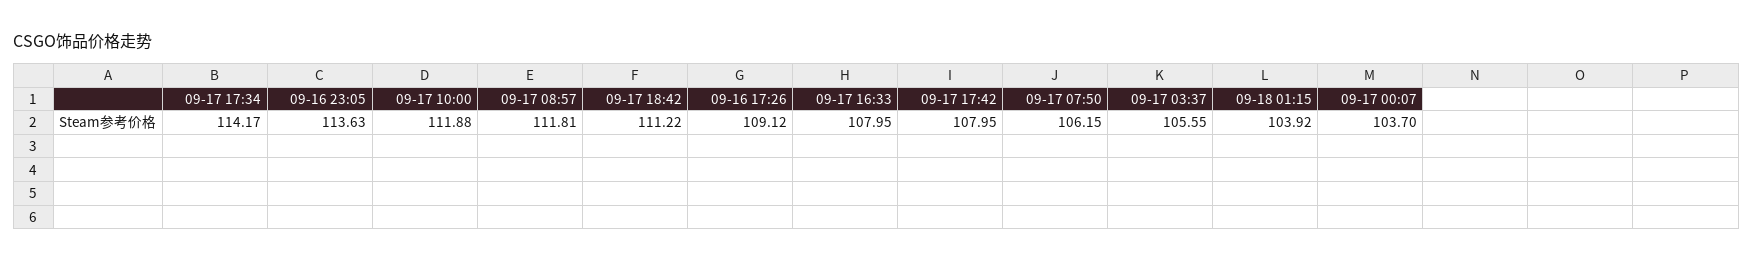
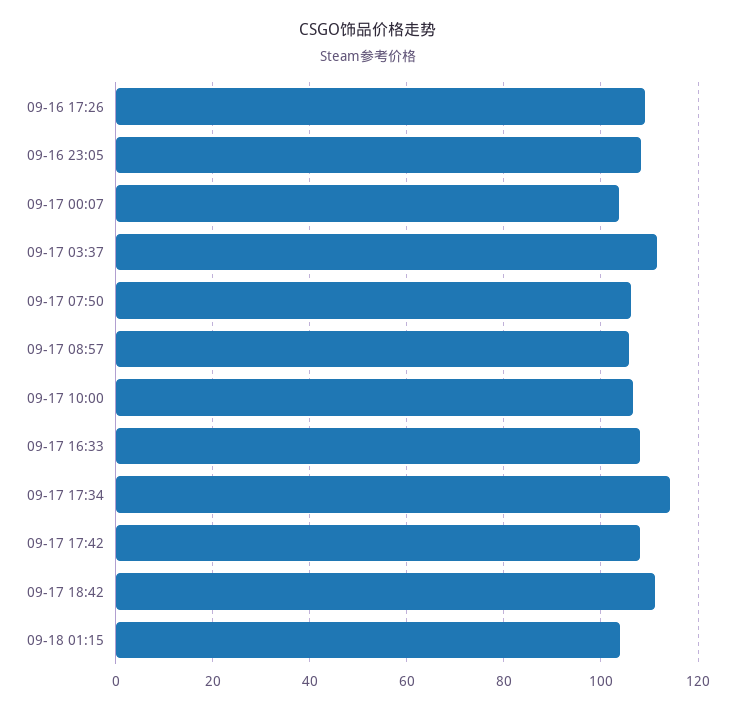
09-16 23:05: 113.63 -> 108
09-17 10:00: 111.88 -> 106
09-17 08:57: 111.81 -> 106
09-17 03:37: 105.55 -> 112

